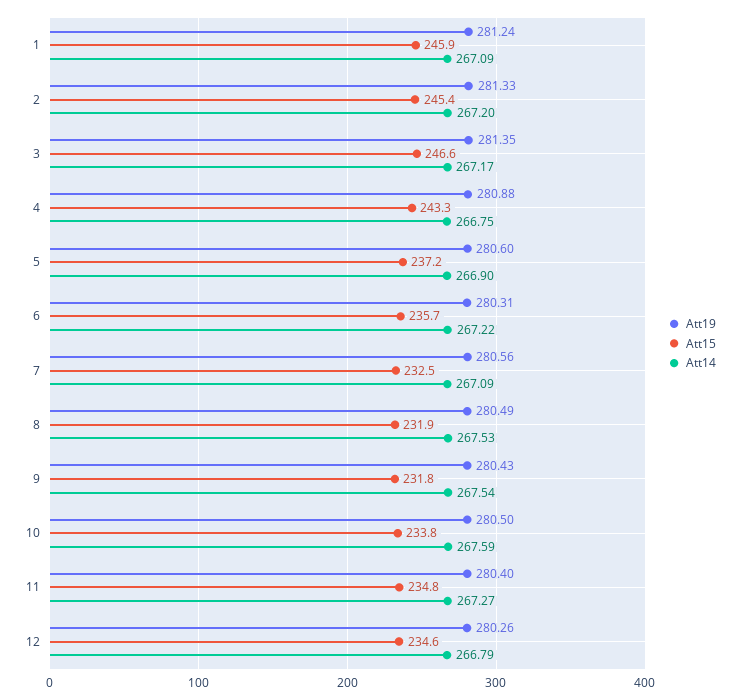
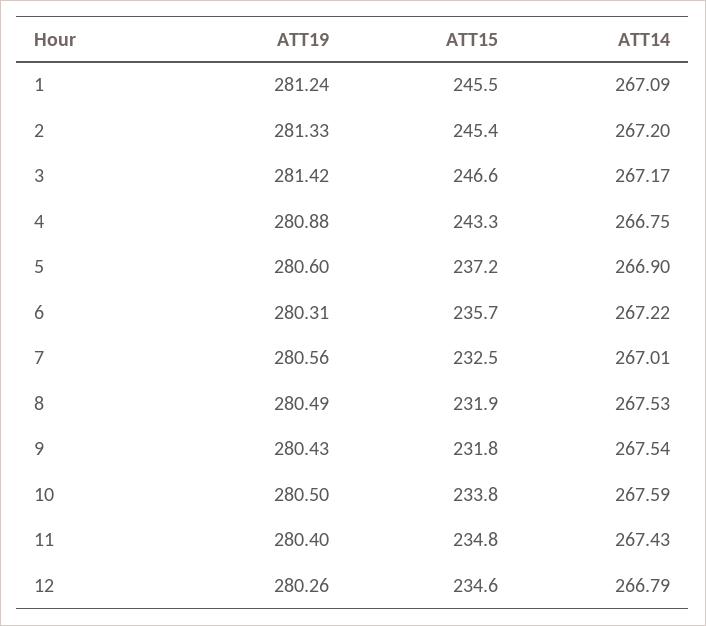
Att15, 1: 245.9 -> 245.5
Att19, 3: 281.35 -> 281.42
Att14, 7: 267.09 -> 267.01
Att14, 11: 267.27 -> 267.43

